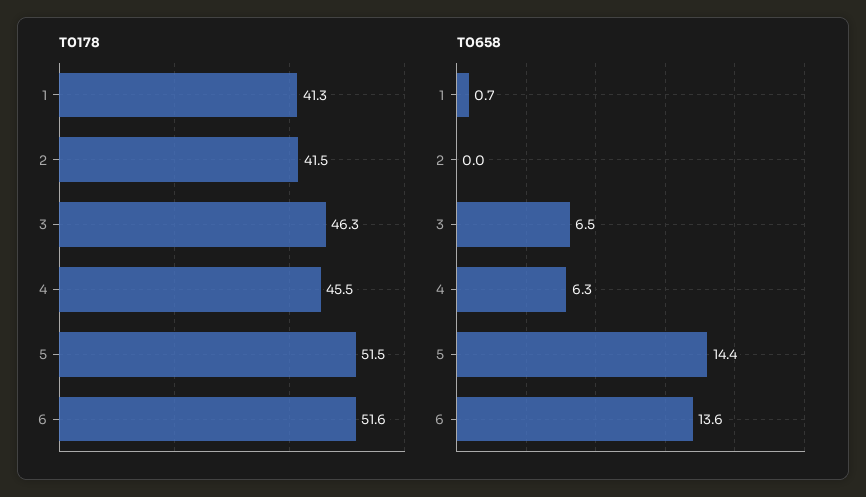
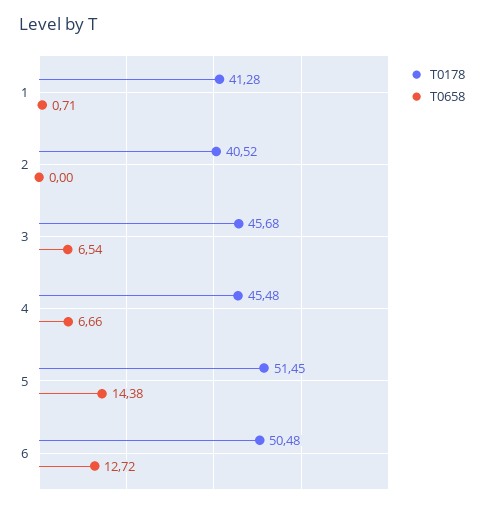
T0178, 2: 41.5 -> 40.52
T0178, 3: 46.3 -> 45.68
T0178, 6: 51.6 -> 50.48
T0658, 4: 6.3 -> 6.66
T0658, 6: 13.6 -> 12.72

